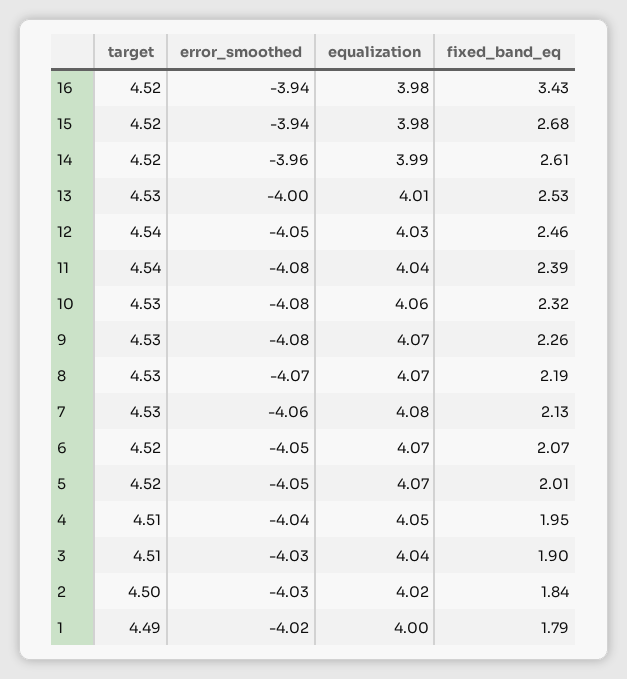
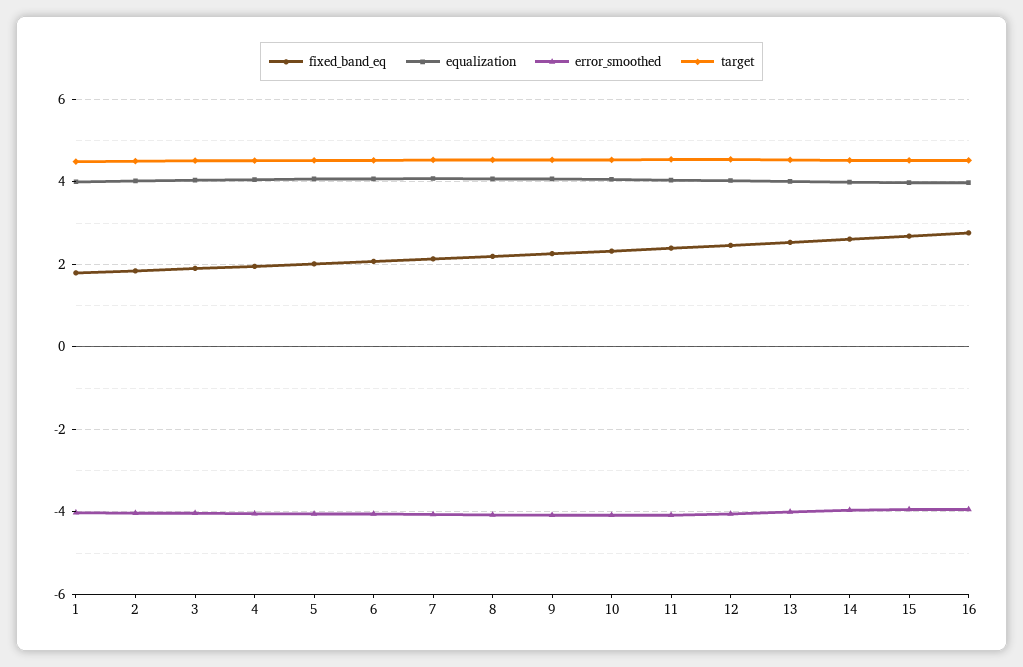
fixed_band_eq, 16: 3.43 -> 2.8

